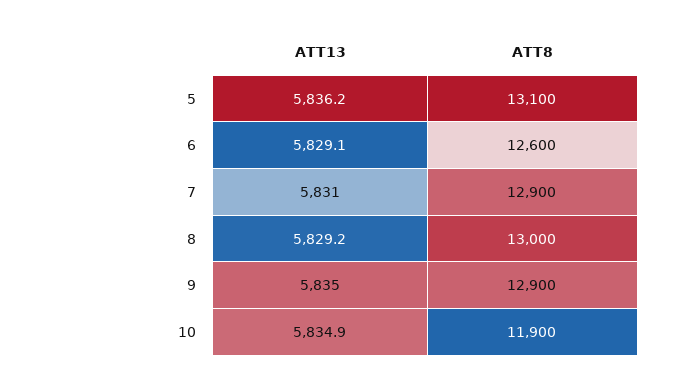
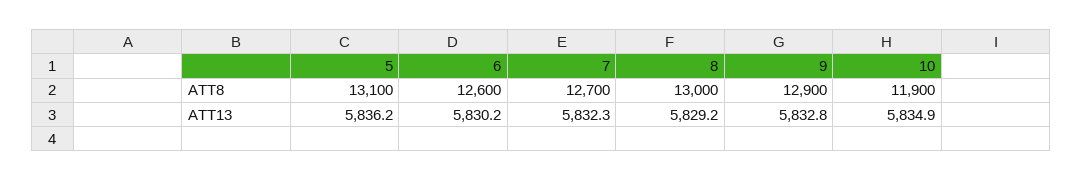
ATT13, 6: 5829.1 -> 5830.2
ATT13, 7: 5831 -> 5832.3
ATT8, 7: 12900 -> 12700
ATT13, 9: 5835 -> 5832.8

